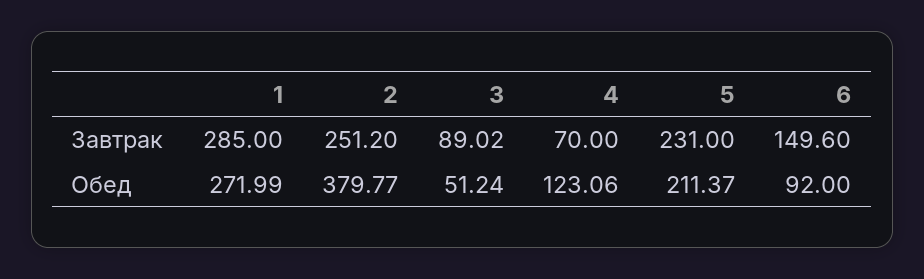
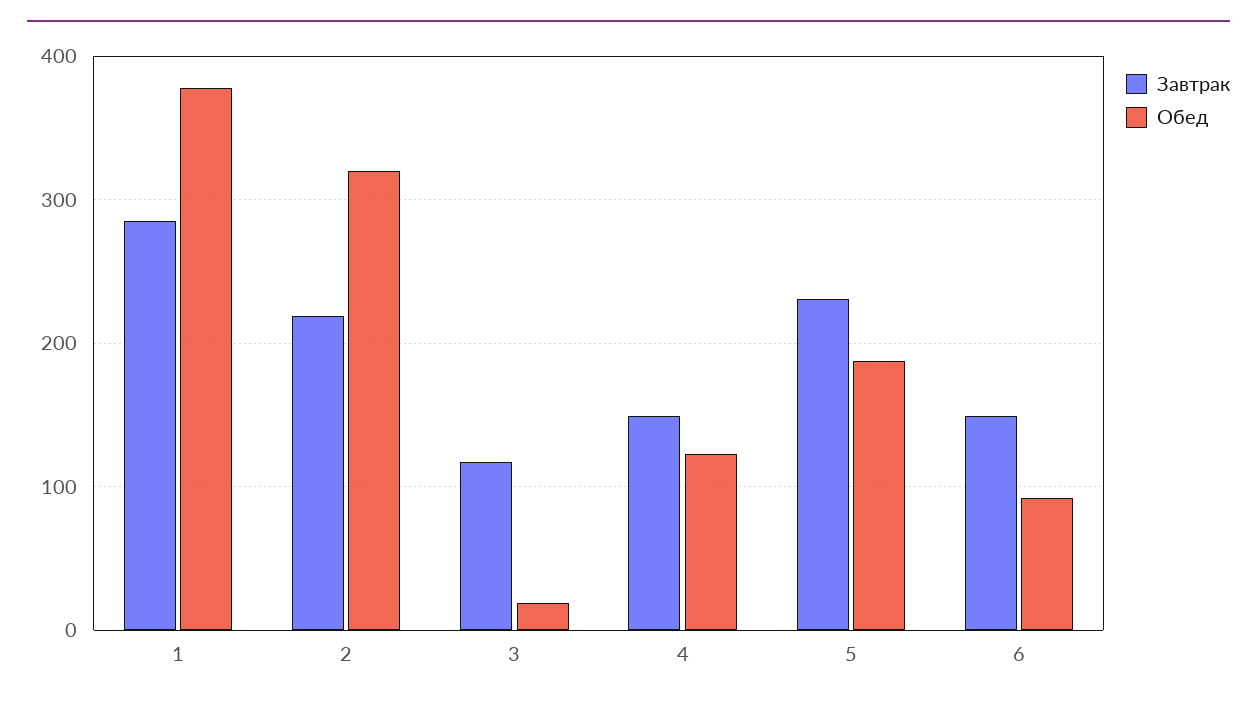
Завтрак, 2: 251.2 -> 220
Завтрак, 3: 89.02 -> 120
Завтрак, 4: 70 -> 150
Обед, 1: 271.99 -> 380
Обед, 2: 379.77 -> 320
Обед, 3: 51.24 -> 20
Обед, 5: 211.37 -> 190

